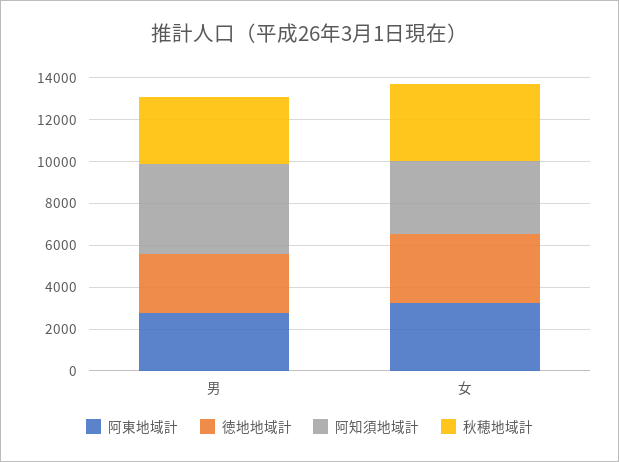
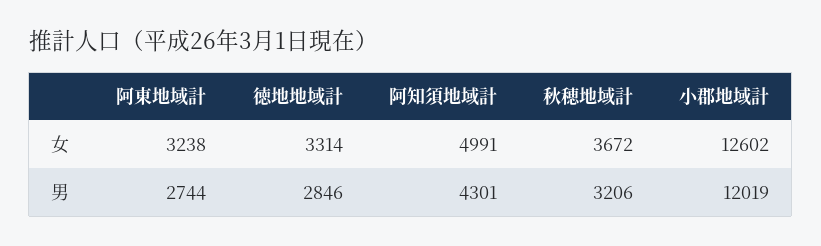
阿知須地域計, 女: 3500 -> 4991
小郡地域計, 女: none -> 12602
小郡地域計, 男: none -> 12019

